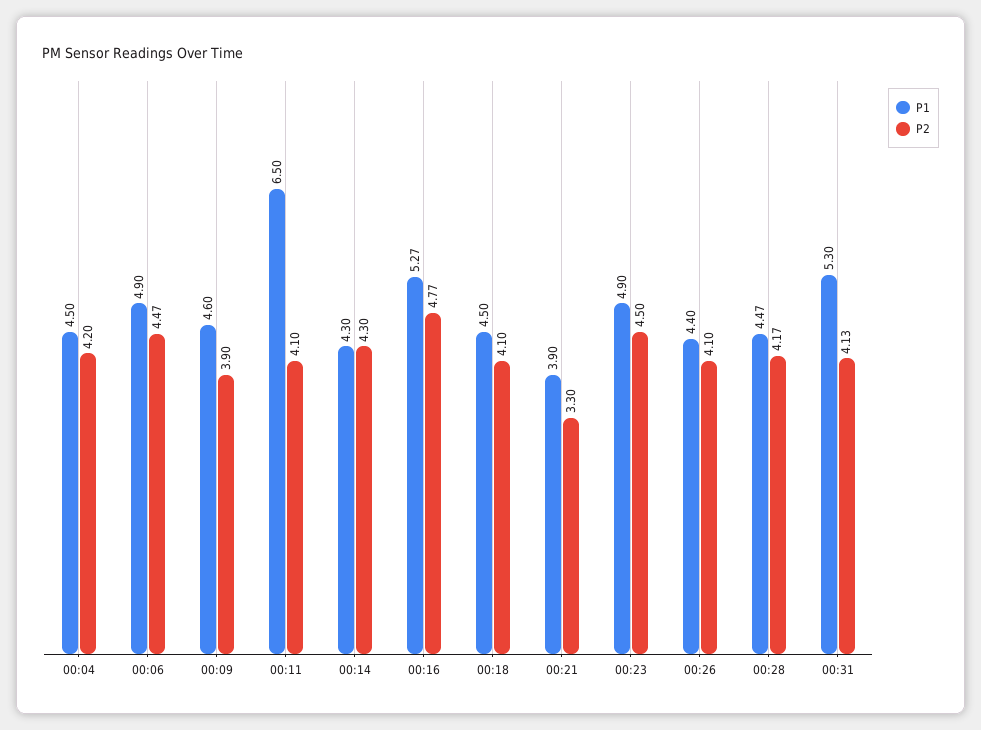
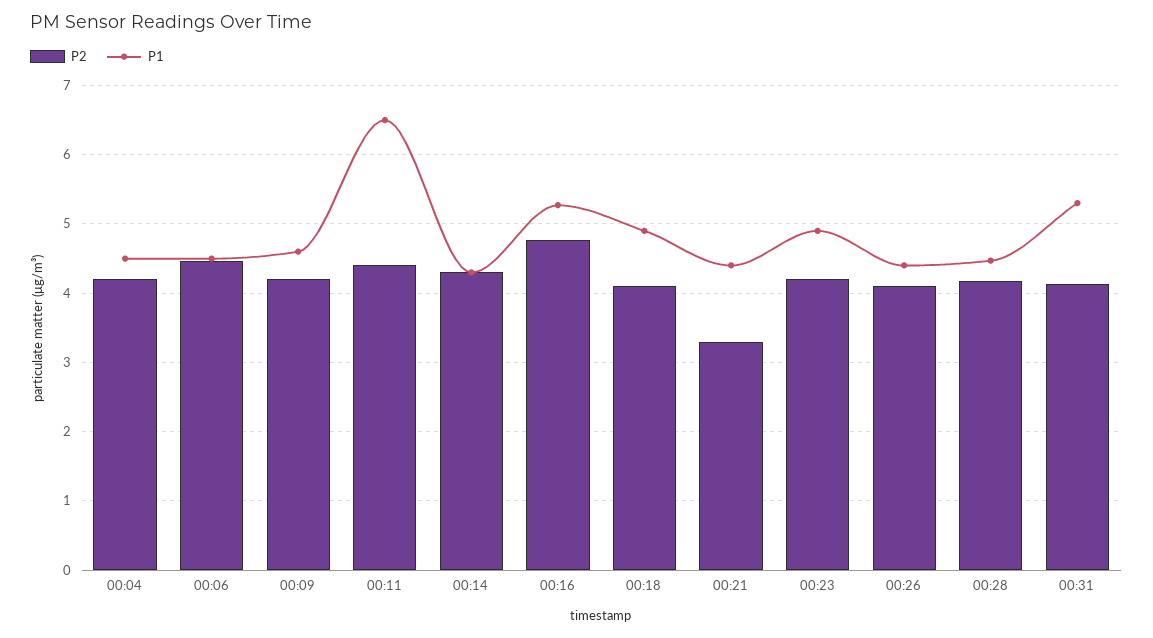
P1, 00:06: 4.9 -> 4.5
P2, 00:09: 3.9 -> 4.2
P2, 00:11: 4.1 -> 4.4
P1, 00:18: 4.5 -> 4.9
P1, 00:21: 3.9 -> 4.4
P2, 00:23: 4.5 -> 4.2

